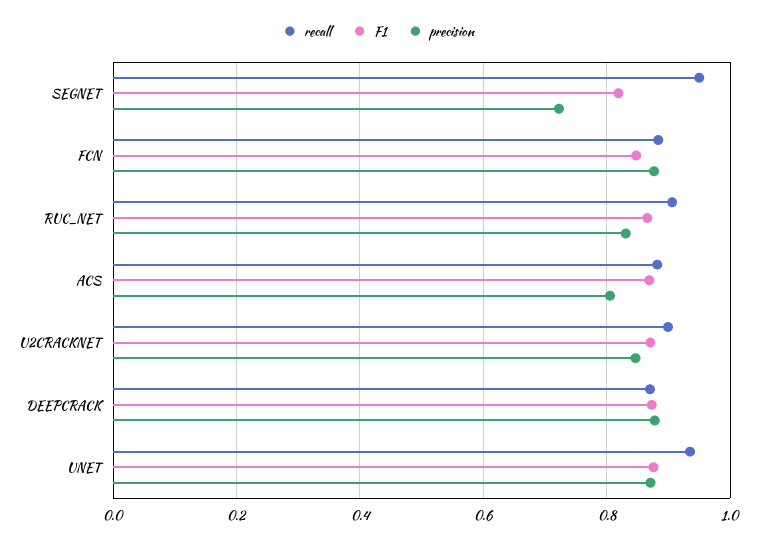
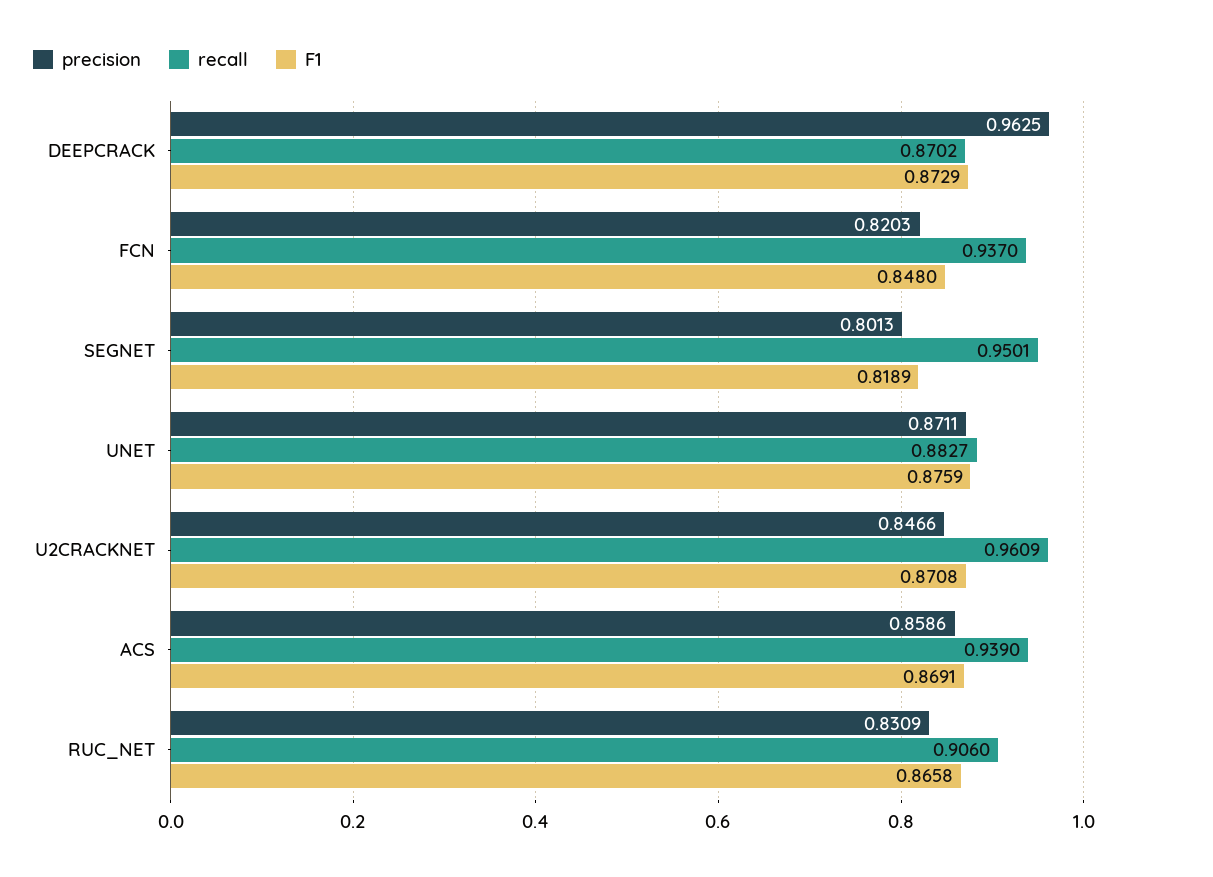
precision, SEGNET: 0.72 -> 0.8013
recall, FCN: 0.88 -> 0.937
precision, FCN: 0.88 -> 0.8203
recall, ACS: 0.88 -> 0.939
precision, ACS: 0.8 -> 0.8586
recall, U2CRACKNET: 0.9 -> 0.9609
precision, DEEPCRACK: 0.88 -> 0.9625
recall, UNET: 0.94 -> 0.8827

